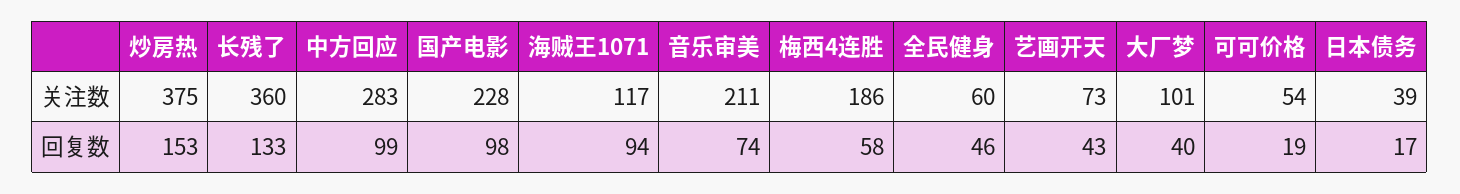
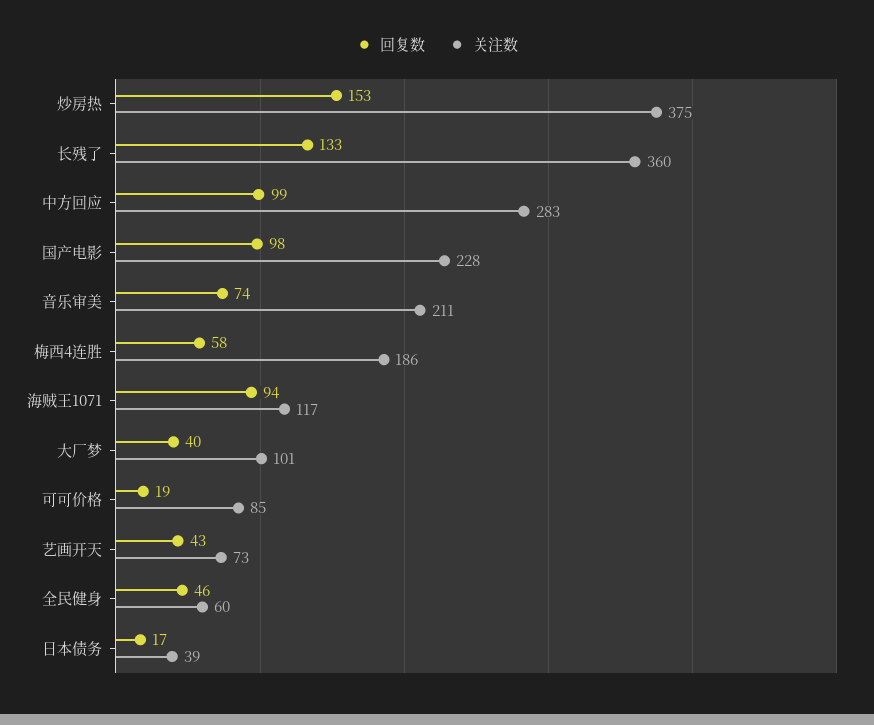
关注数, 可可价格: 54 -> 85

